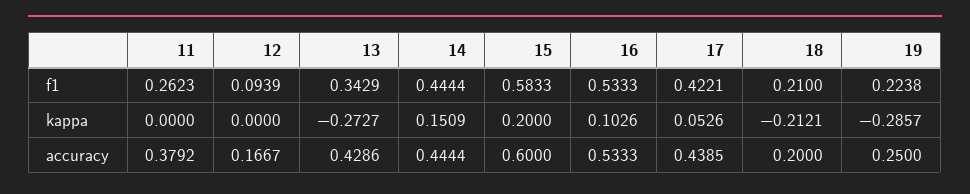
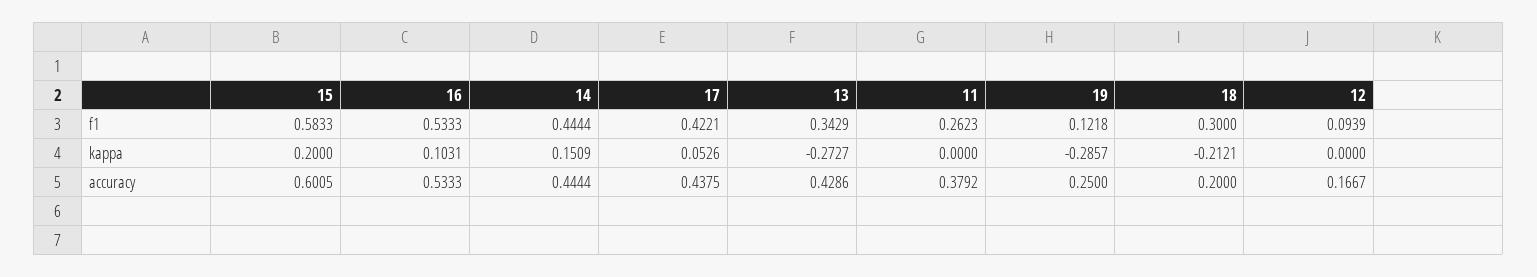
18, f1: 0.21 -> 0.3
19, f1: 0.2238 -> 0.1218
16, kappa: 0.1026 -> 0.1031
15, accuracy: 0.6 -> 0.6005
17, accuracy: 0.4385 -> 0.4375

